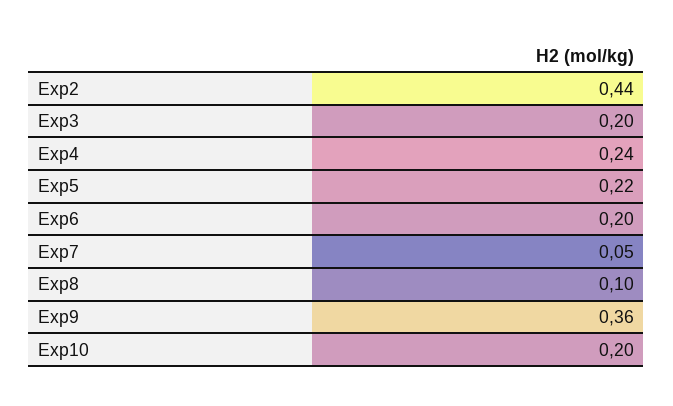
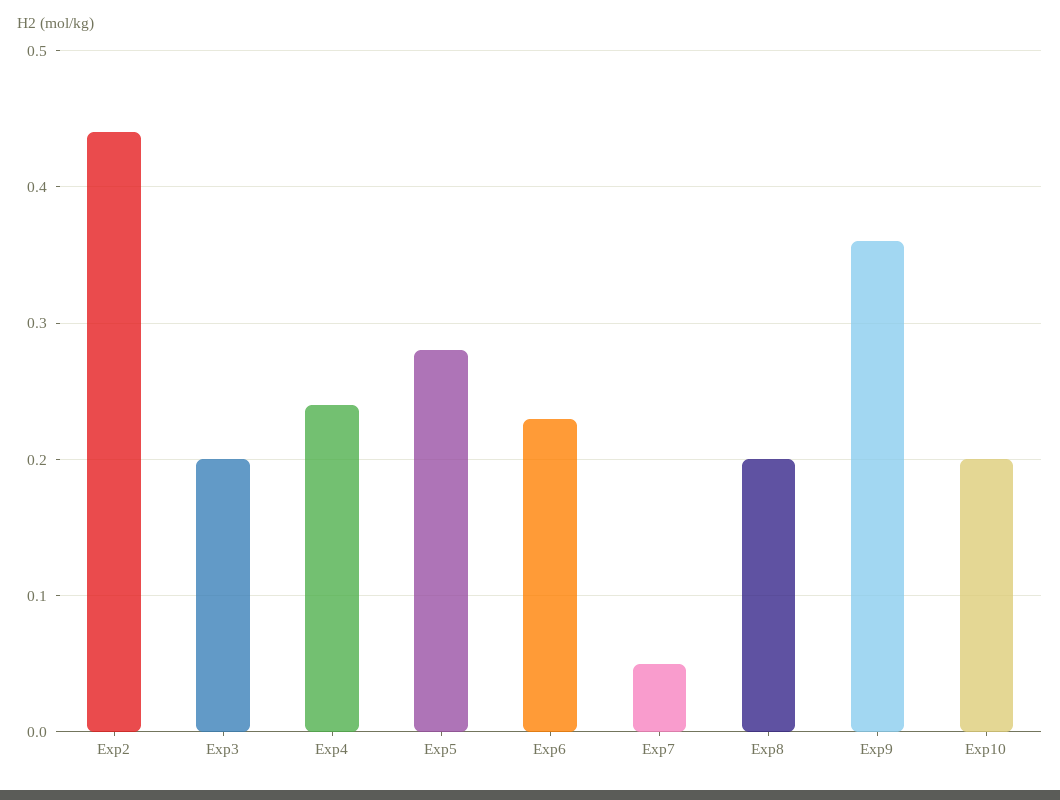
Exp5: 0.22 -> 0.28
Exp6: 0.2 -> 0.23
Exp8: 0.1 -> 0.2

